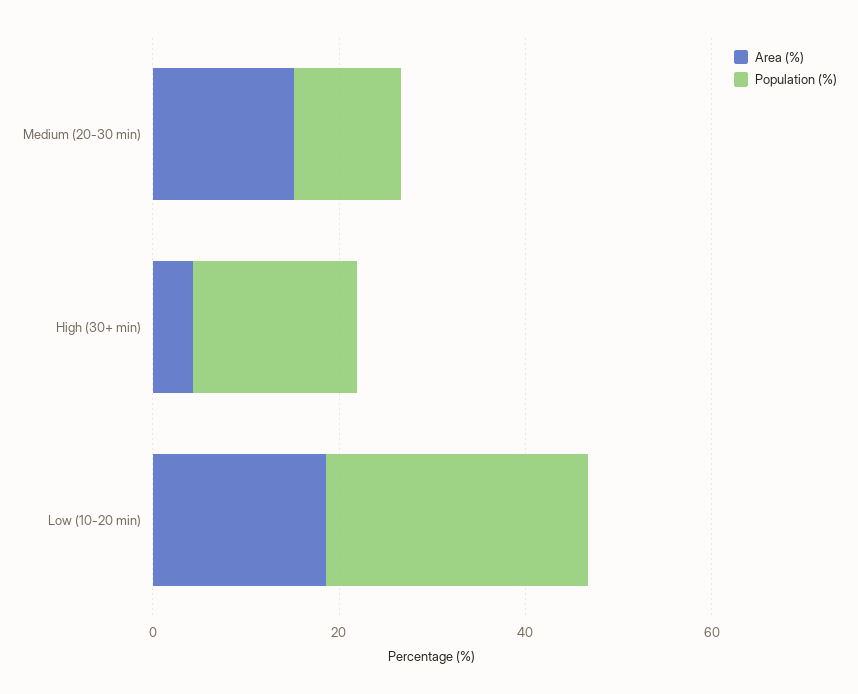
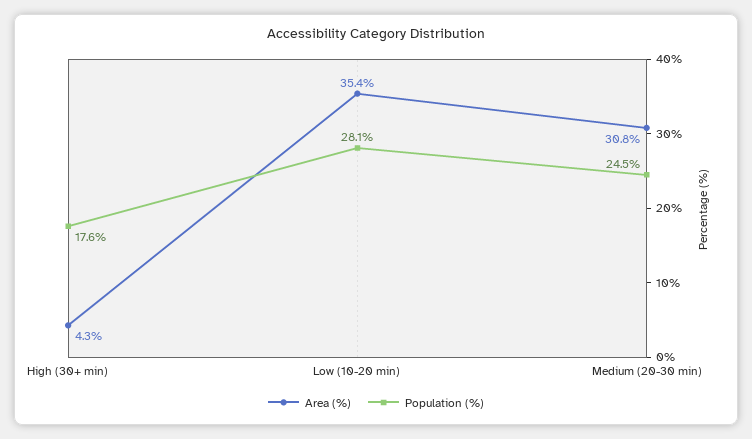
Area (%), Medium (20-30 min): 15 -> 30.8
Population (%), Medium (20-30 min): 10 -> 24.5
Area (%), Low (10-20 min): 20 -> 35.4

